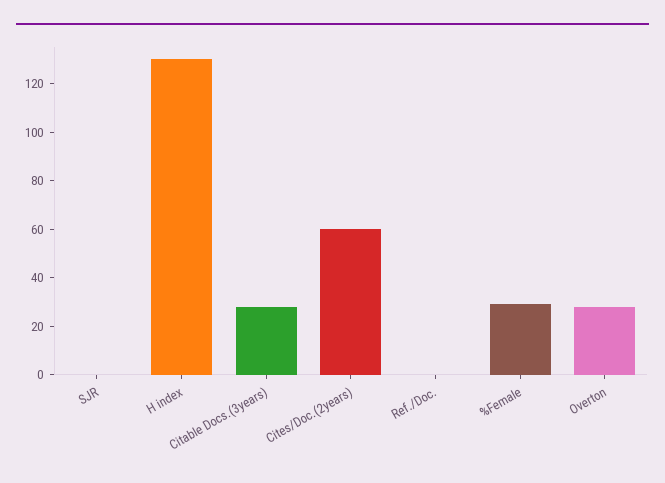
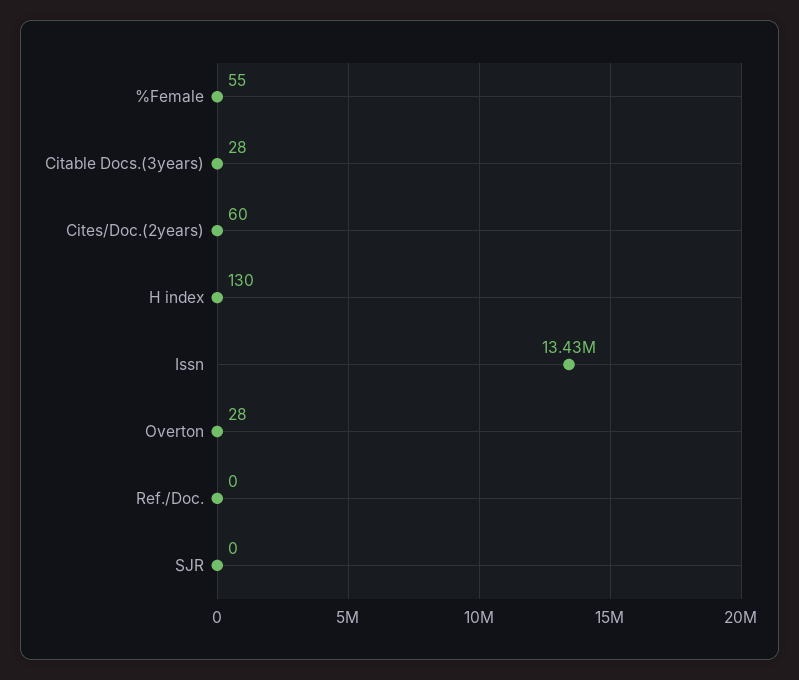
%Female: 30 -> 55
Issn: none -> 13430000

